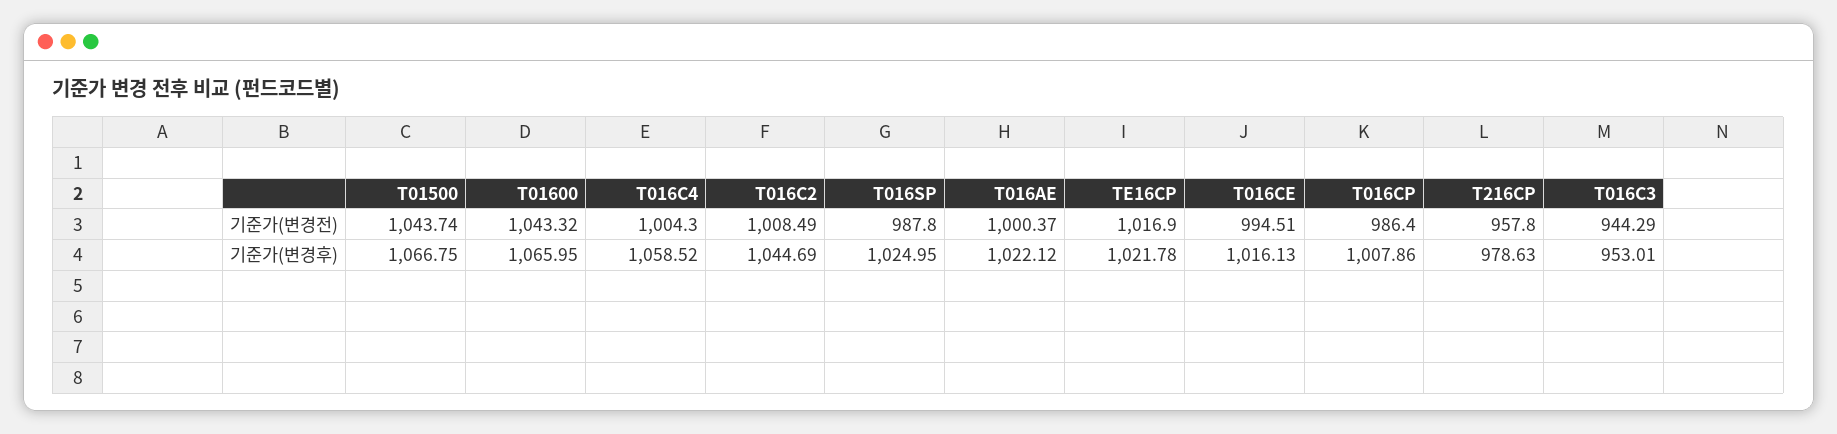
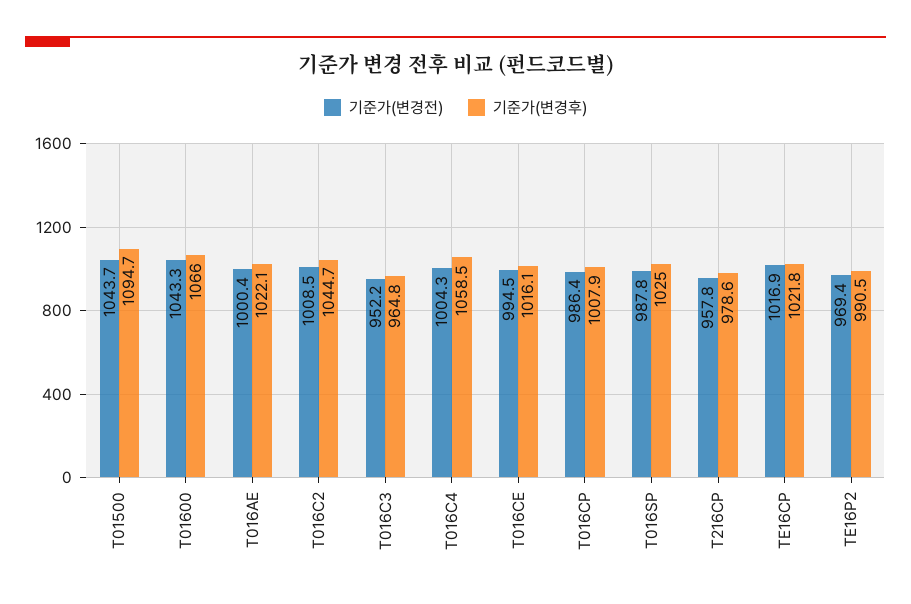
기준가(변경전), T016C3: 944.29 -> 952.2
기준가(변경후), T01500: 1066.75 -> 1094.7
기준가(변경후), T016C3: 953.01 -> 964.8
기준가(변경전), TE16P2: none -> 969.4
기준가(변경후), TE16P2: none -> 990.5

